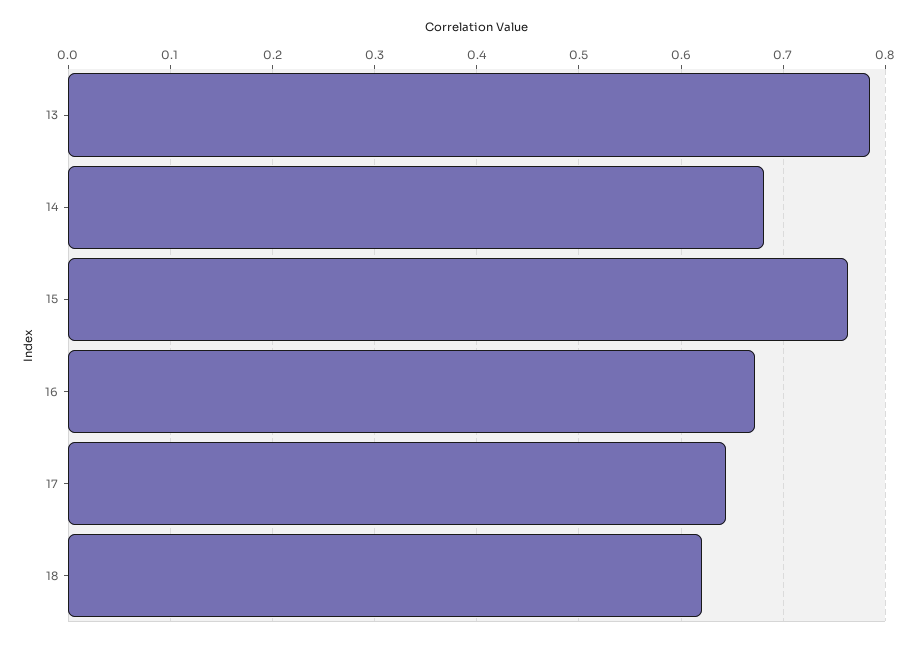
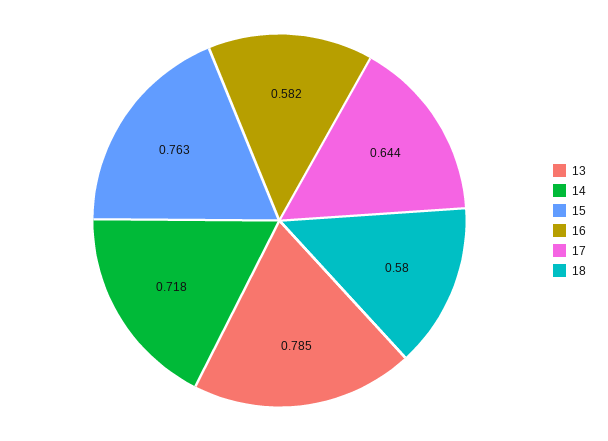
14: 0.68 -> 0.718
16: 0.67 -> 0.582
18: 0.62 -> 0.58

